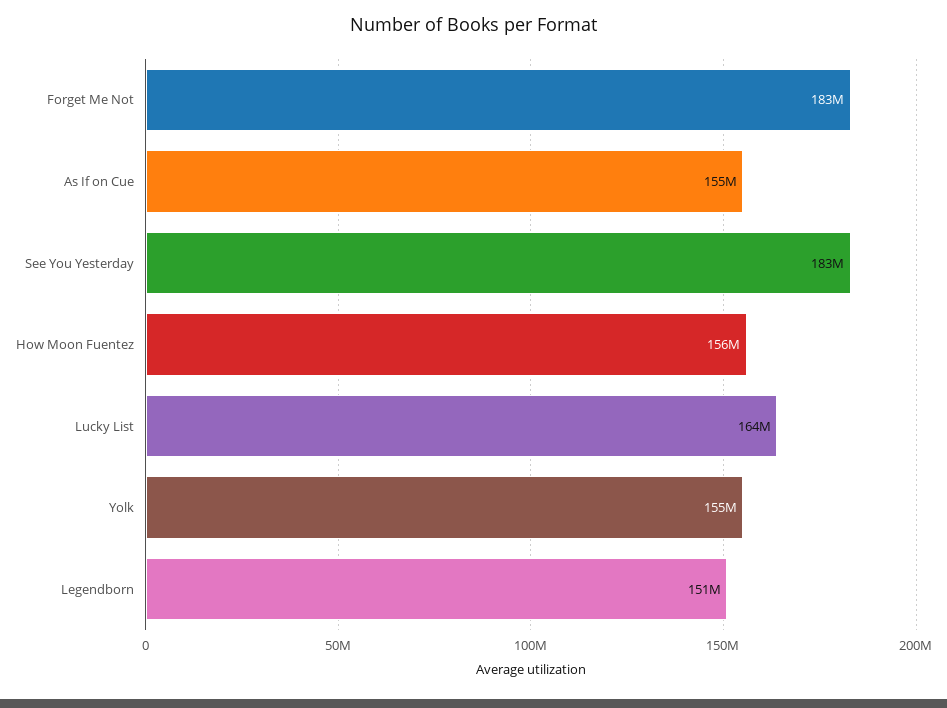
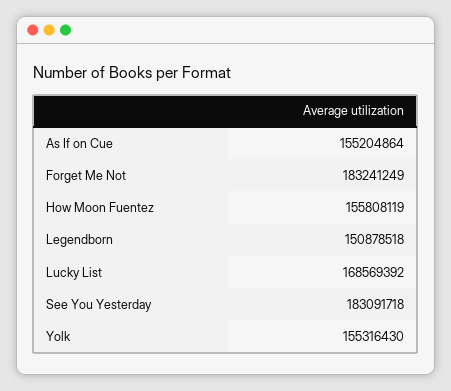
Lucky List: 164000000 -> 168569392

